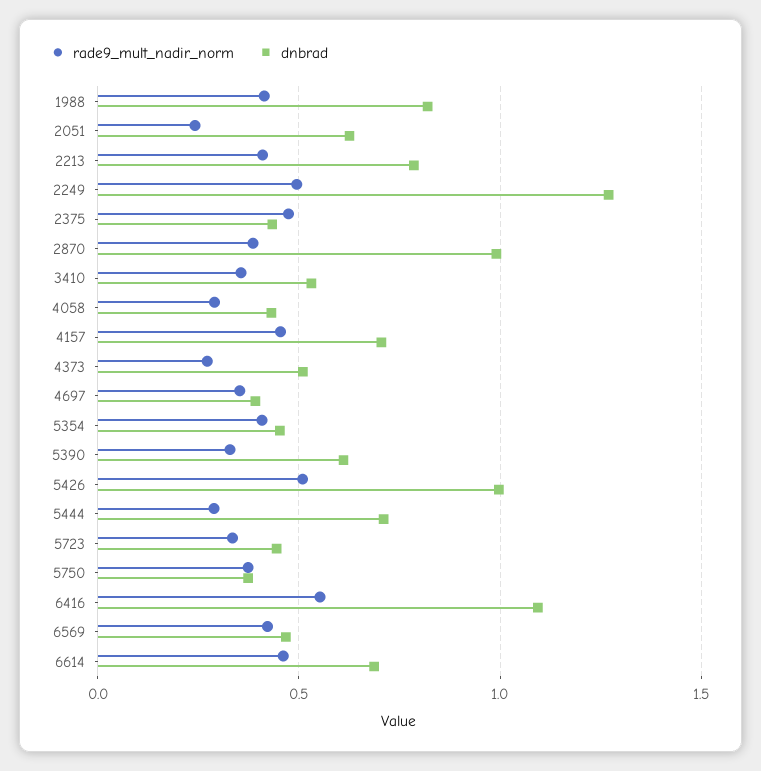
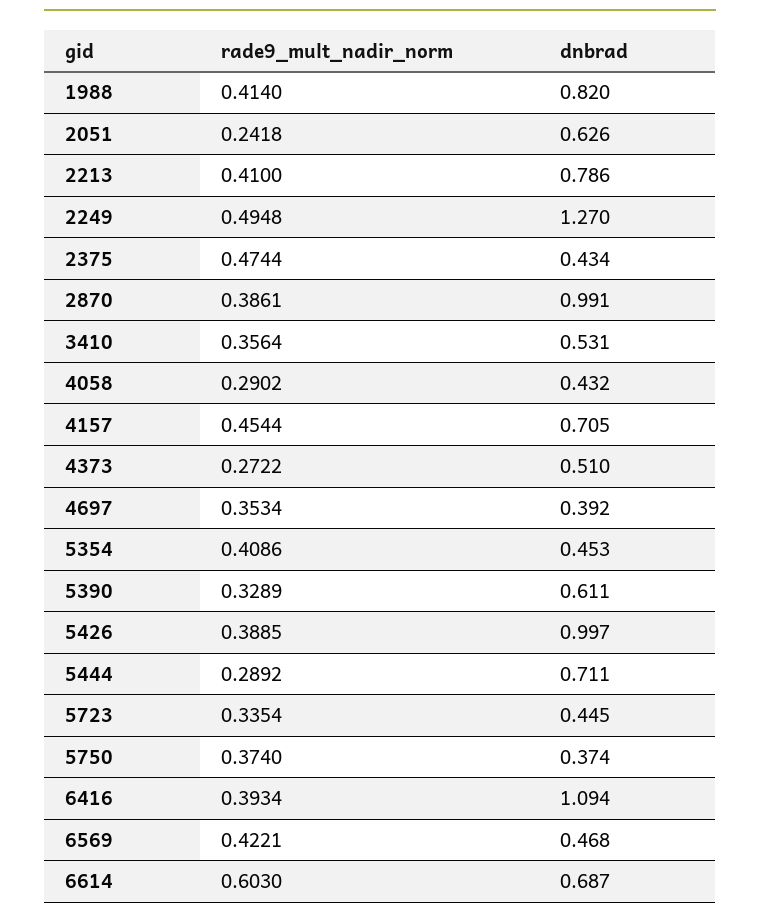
rade9_mult_nadir_norm, 5426: 0.5 -> 0.3885
rade9_mult_nadir_norm, 6416: 0.55 -> 0.3934
rade9_mult_nadir_norm, 6614: 0.45 -> 0.603

